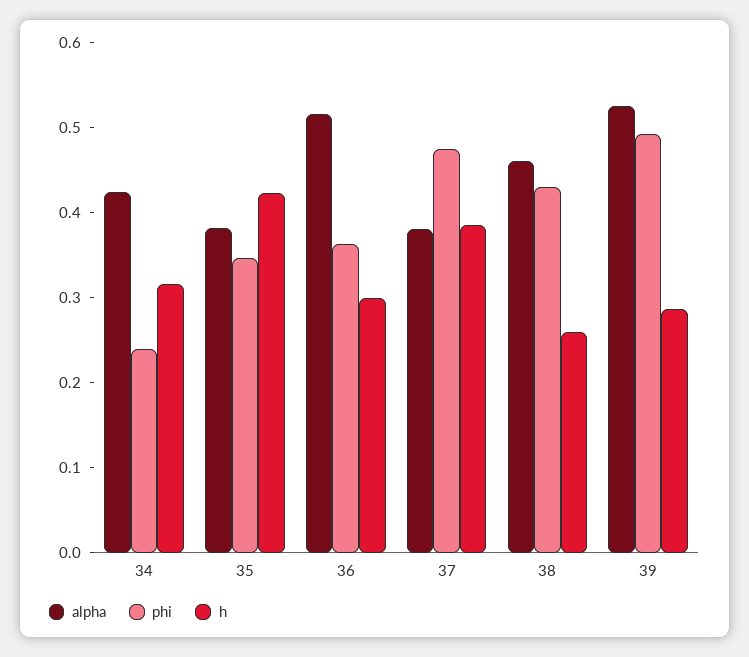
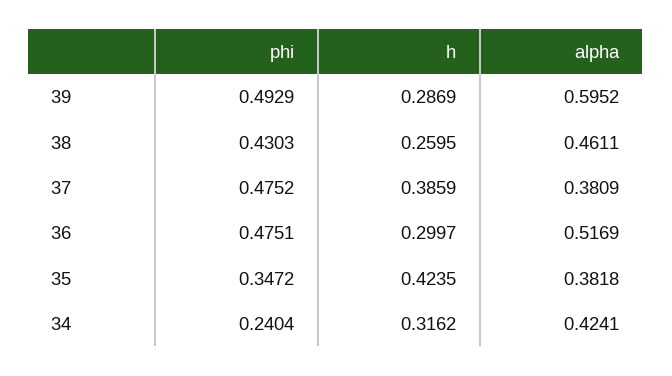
phi, 36: 0.36 -> 0.4751
alpha, 39: 0.52 -> 0.5952

